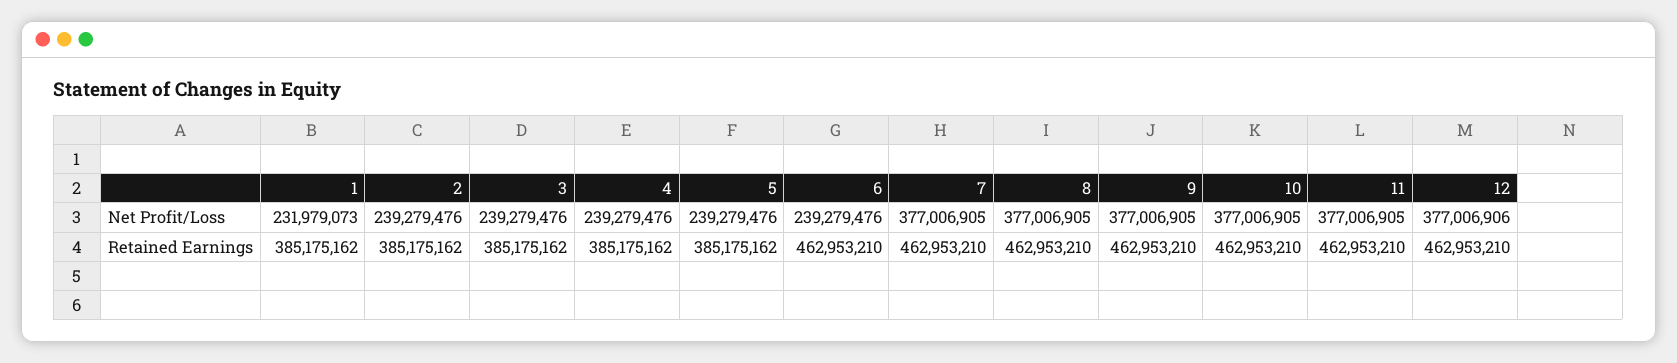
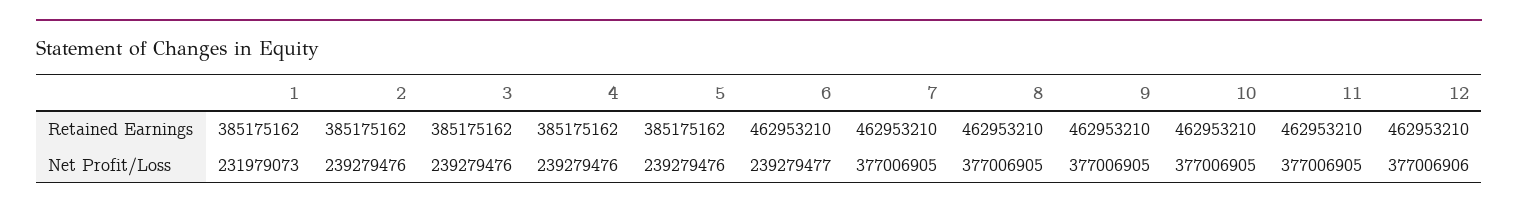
6, Net Profit/Loss: 239279476 -> 239279477

